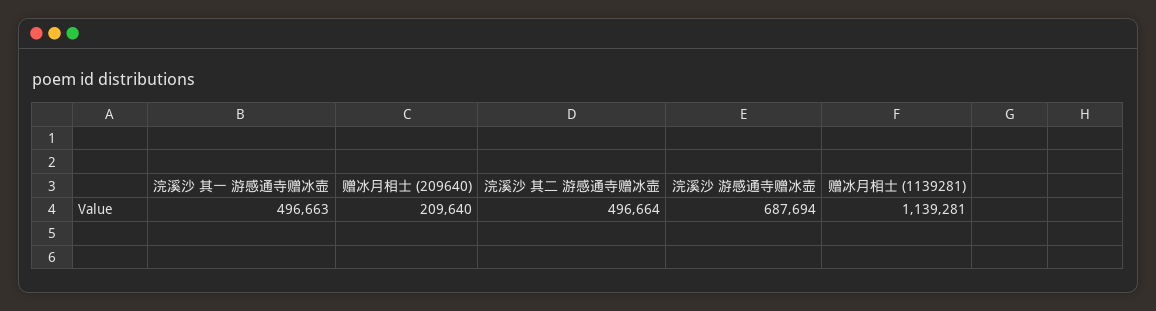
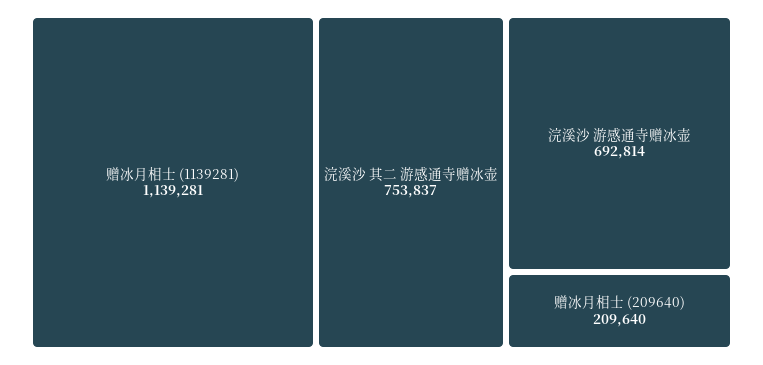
浣溪沙 其一 游感通寺赠冰壶: 496663 -> none
浣溪沙 其二 游感通寺赠冰壶: 496664 -> 753837
浣溪沙 游感通寺赠冰壶: 687694 -> 692814

